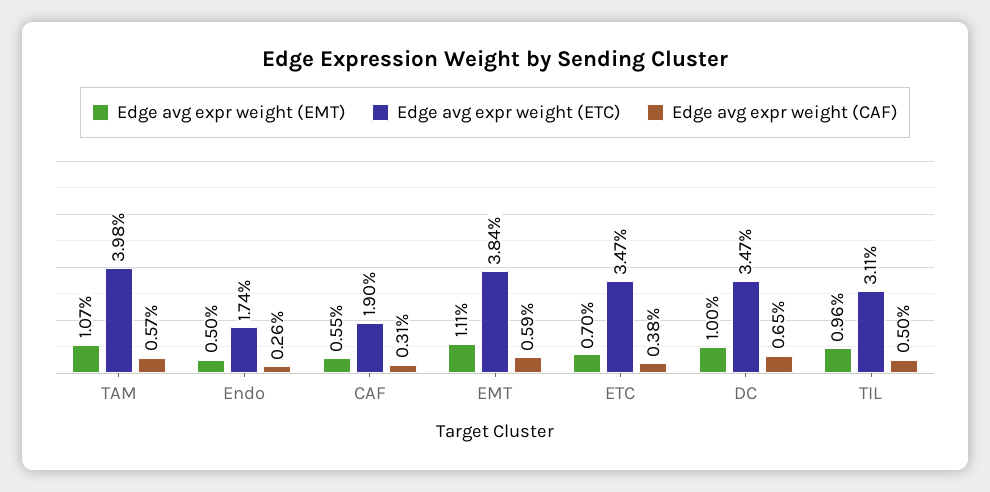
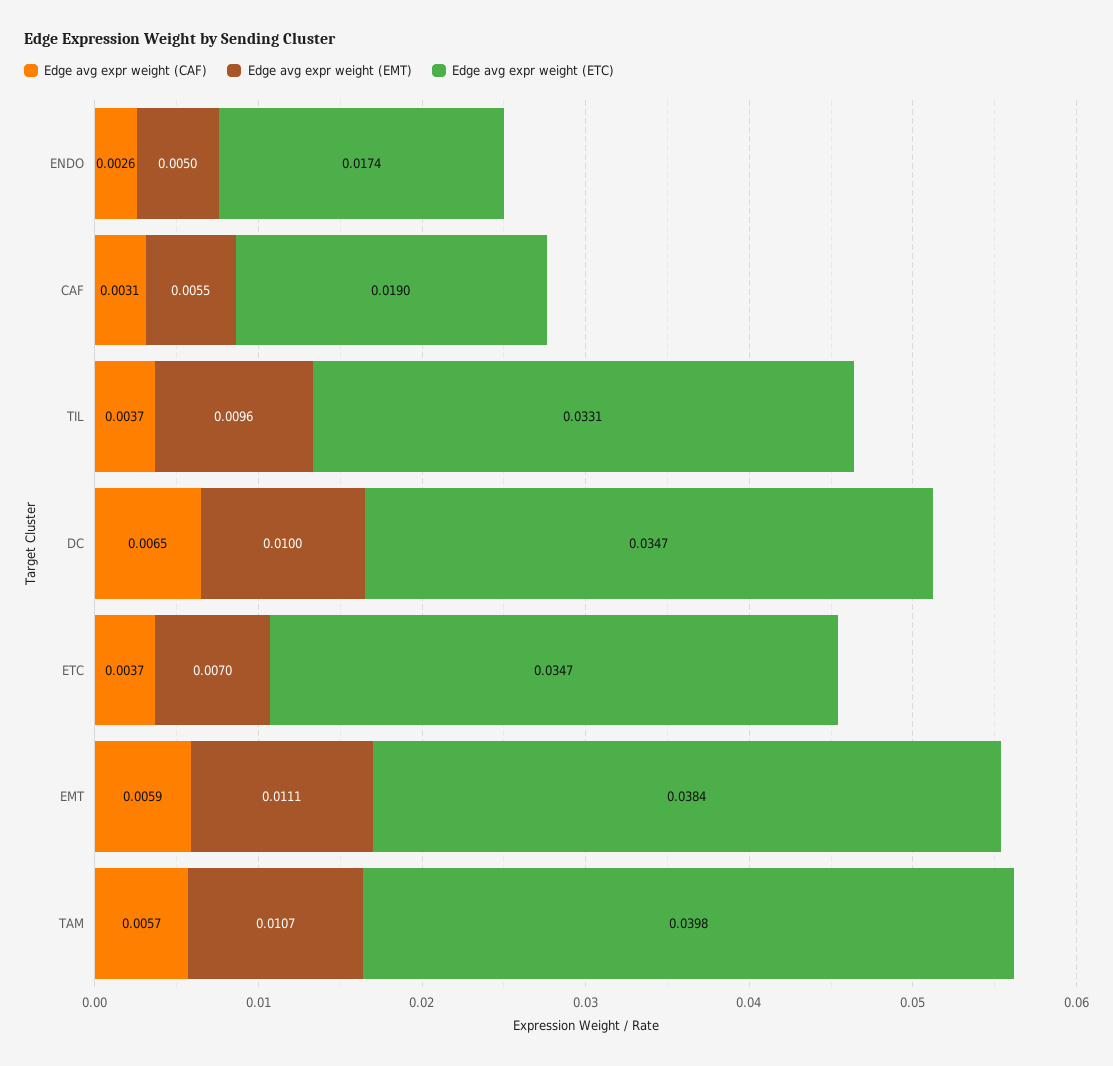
Edge avg expr weight (CAF), ETC: 0.0038 -> 0.0037
Edge avg expr weight (ETC), TIL: 0.0311 -> 0.0331
Edge avg expr weight (CAF), TIL: 0.005 -> 0.0037

